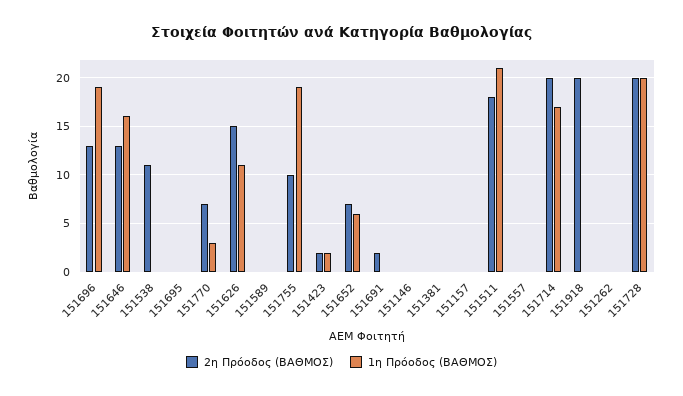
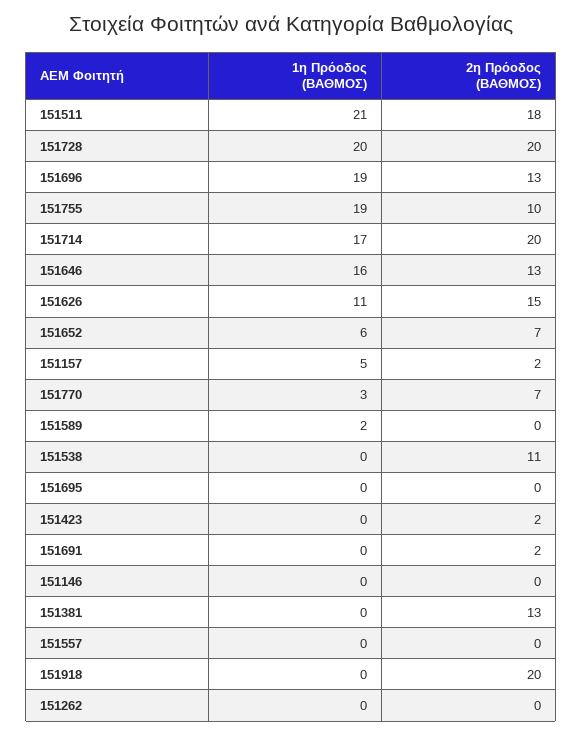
1η Πρόοδος (ΒΑΘΜΟΣ), 151589: 0 -> 2
1η Πρόοδος (ΒΑΘΜΟΣ), 151423: 2 -> 0
2η Πρόοδος (ΒΑΘΜΟΣ), 151381: 0 -> 13
2η Πρόοδος (ΒΑΘΜΟΣ), 151157: 0 -> 2
1η Πρόοδος (ΒΑΘΜΟΣ), 151157: 0 -> 5

